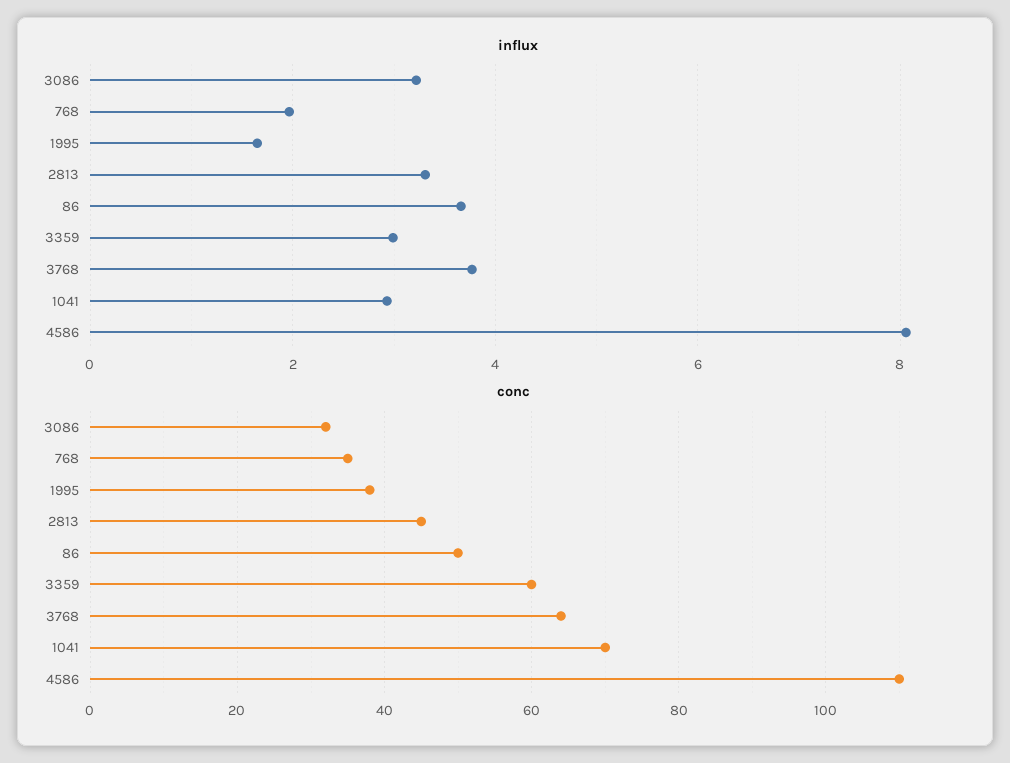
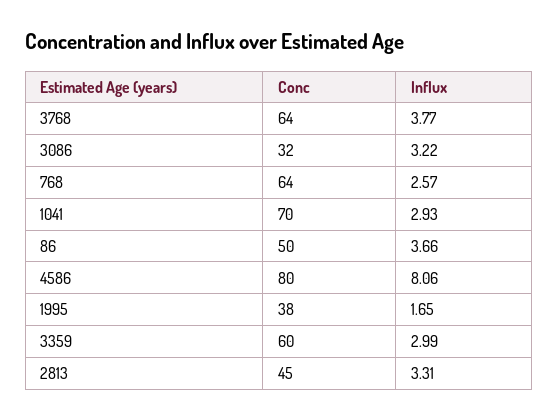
influx, 768: 2 -> 2.57
conc, 768: 35 -> 64
conc, 4586: 110 -> 80

